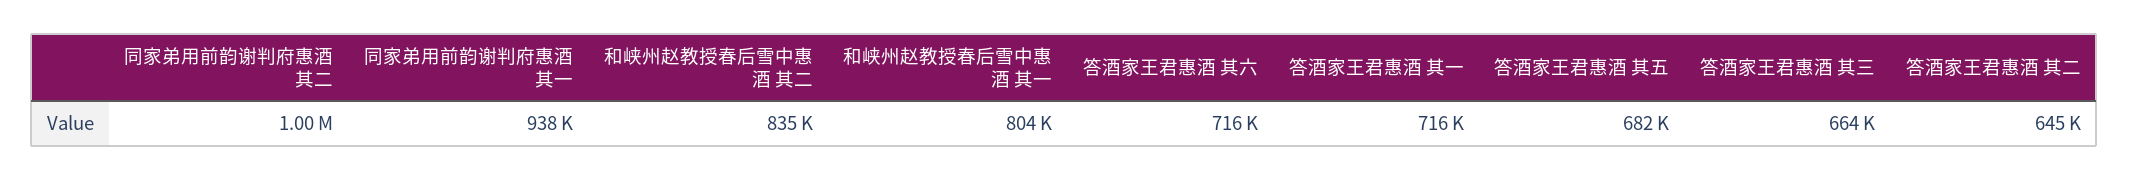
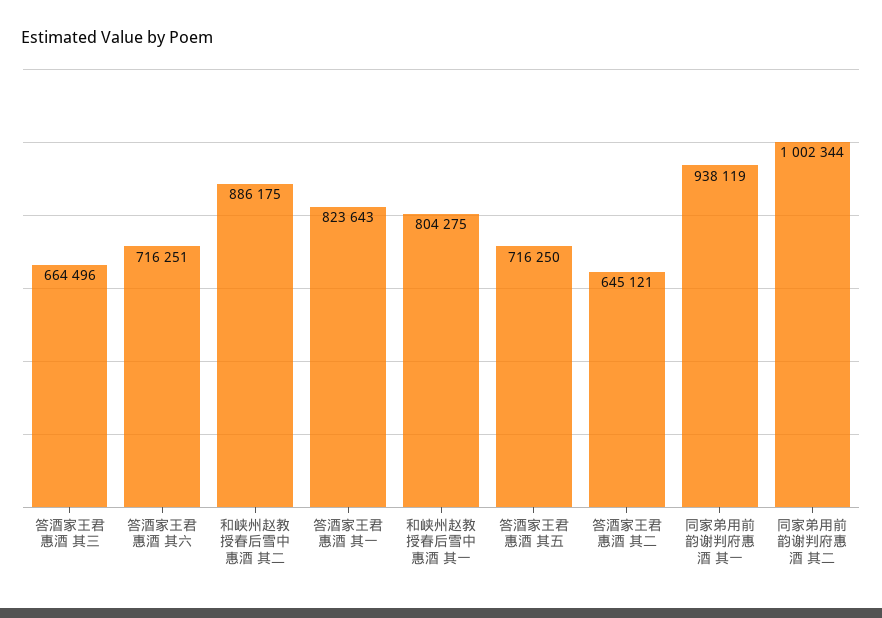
和峡州赵教授春后雪中惠酒 其二: 835000 -> 886175
答酒家王君惠酒 其一: 716000 -> 823643
答酒家王君惠酒 其五: 682000 -> 716250

